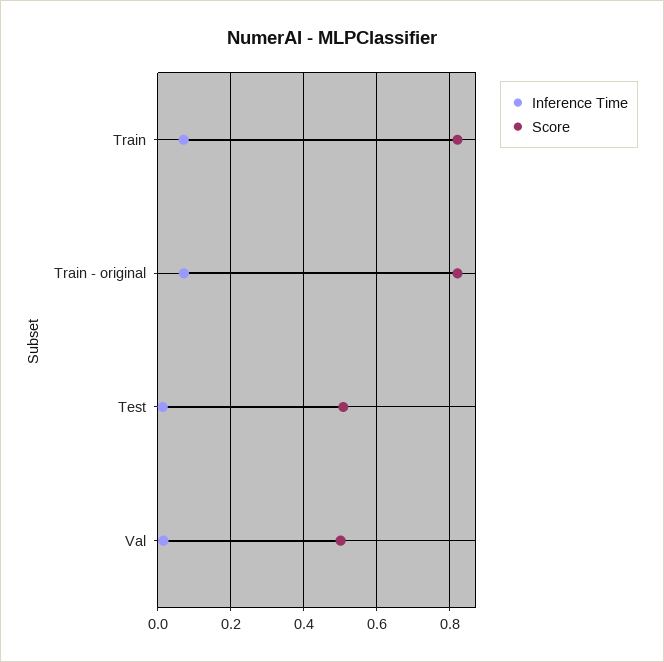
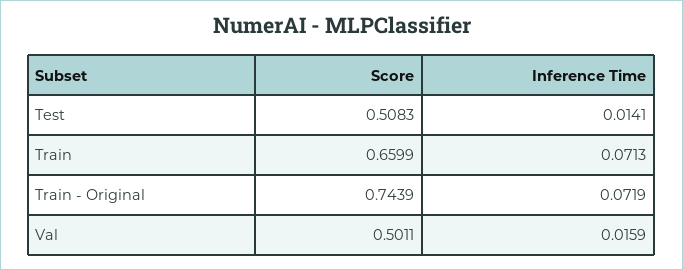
Score, Train: 0.82 -> 0.6599
Score, Train - original: 0.82 -> 0.7439

